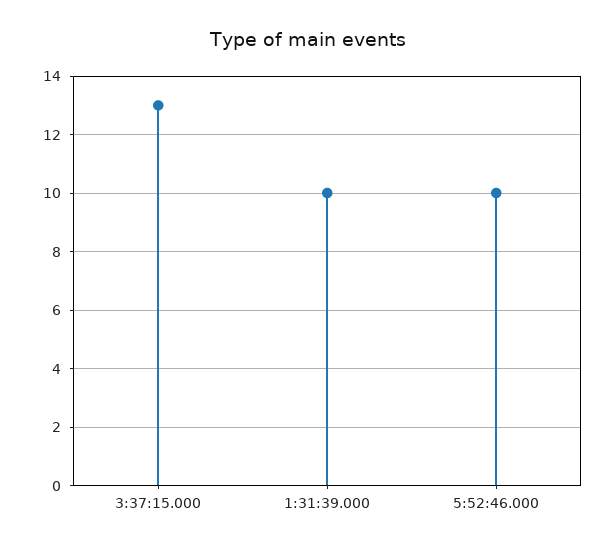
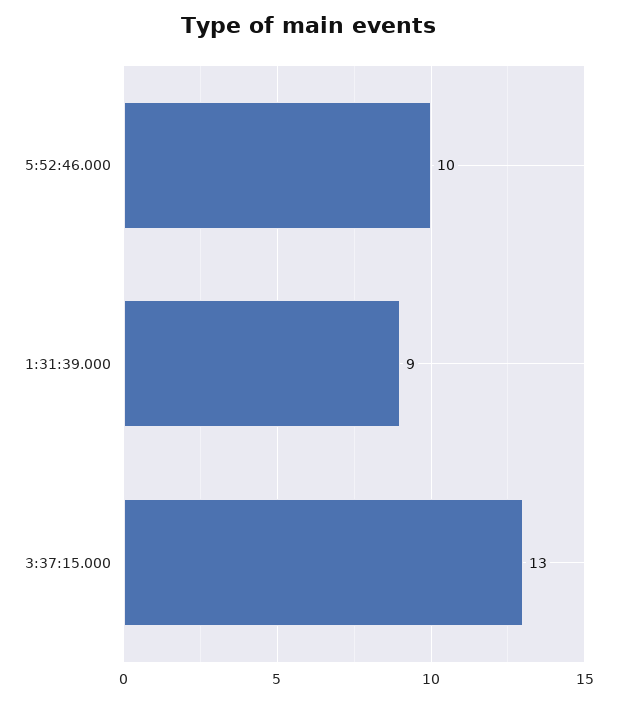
1:31:39.000: 10 -> 9

